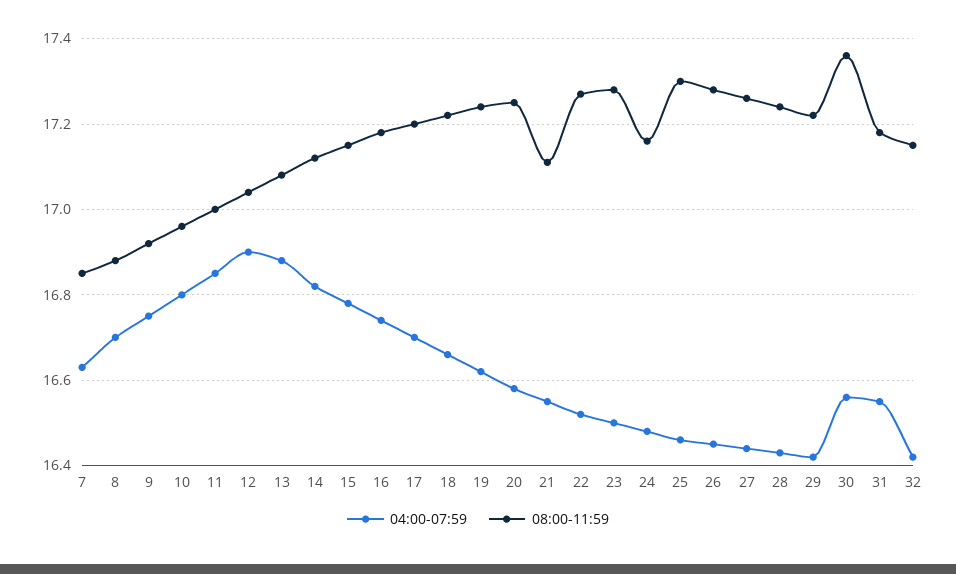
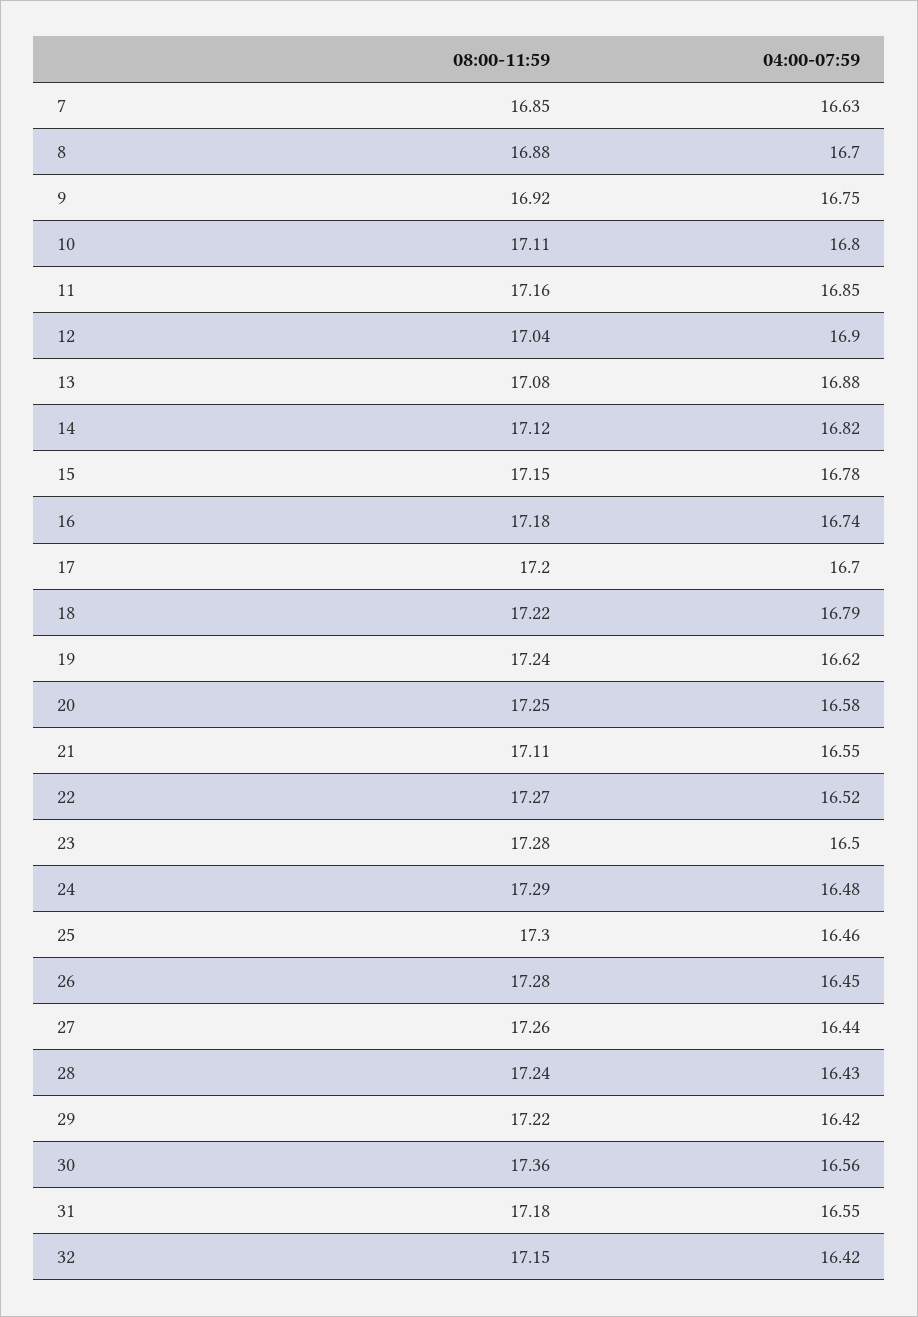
08:00-11:59, 10: 16.95 -> 17.11
08:00-11:59, 11: 17 -> 17.16
04:00-07:59, 18: 16.65 -> 16.79
08:00-11:59, 24: 17.15 -> 17.29

